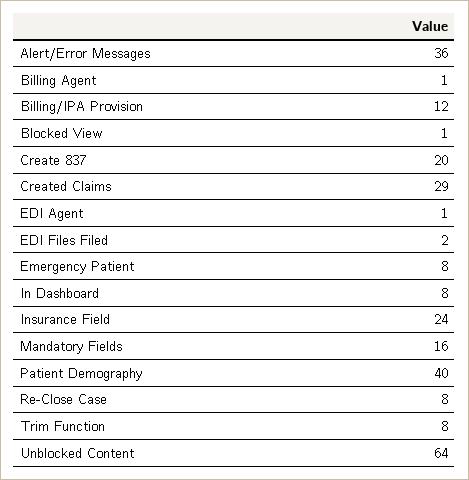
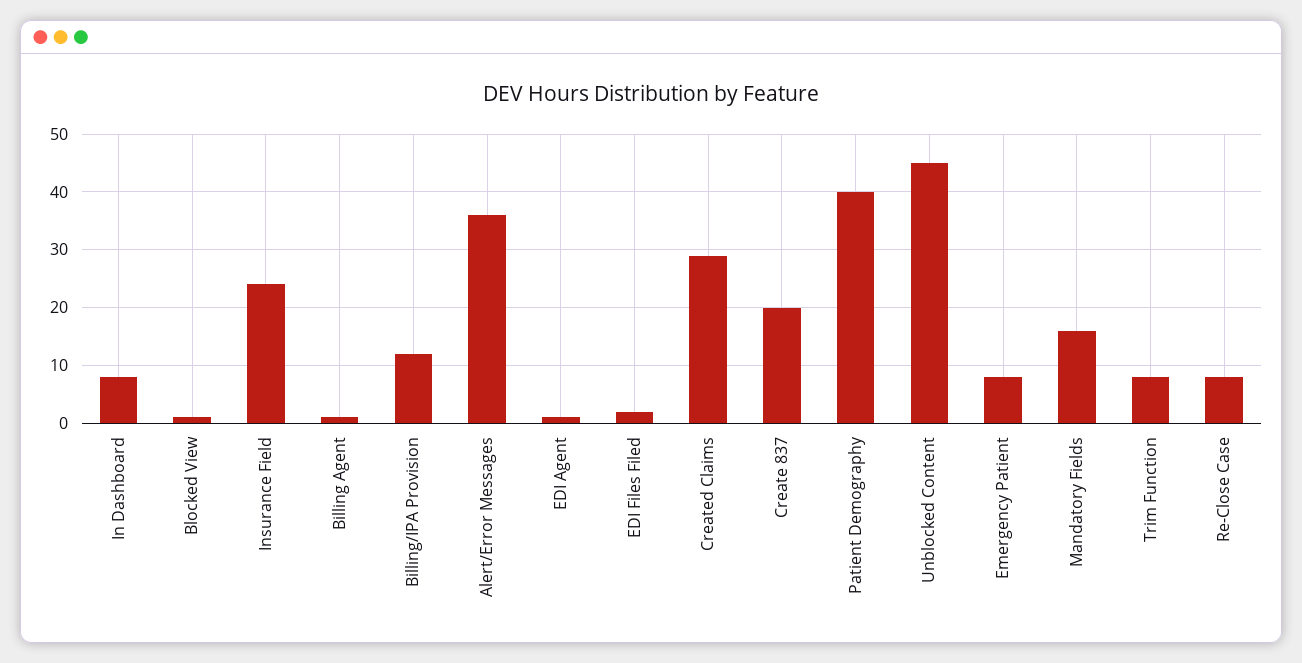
Unblocked Content: 64 -> 45

